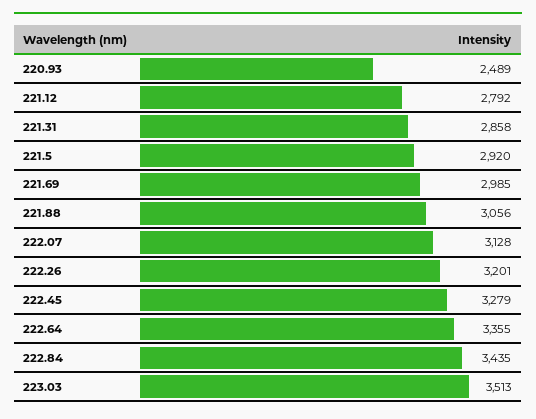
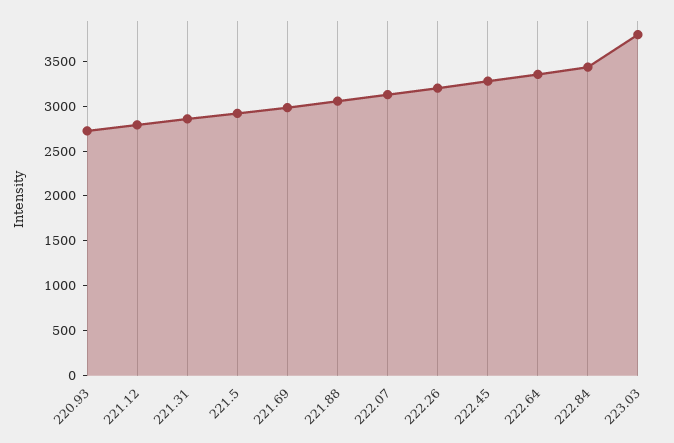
220.93: 2489 -> 2700
223.03: 3513 -> 3800

